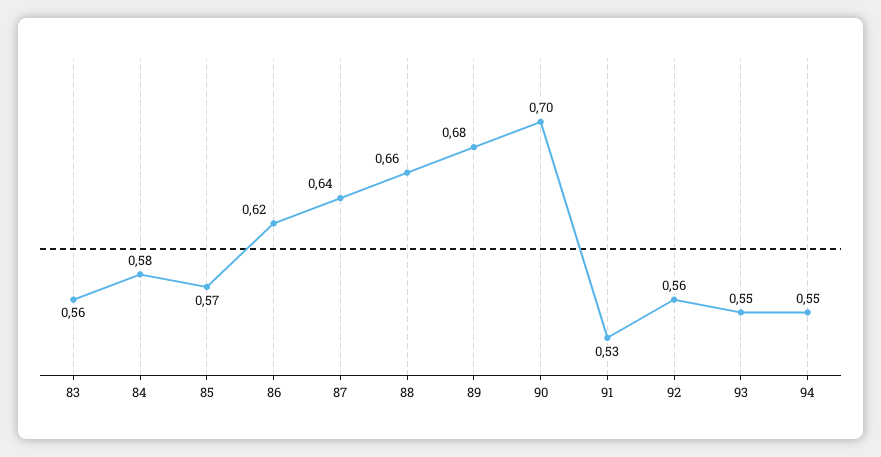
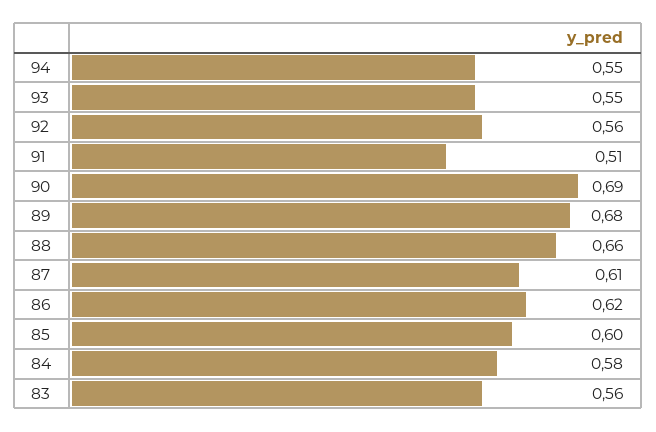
85: 0.57 -> 0.6
87: 0.64 -> 0.61
90: 0.7 -> 0.69
91: 0.53 -> 0.51

